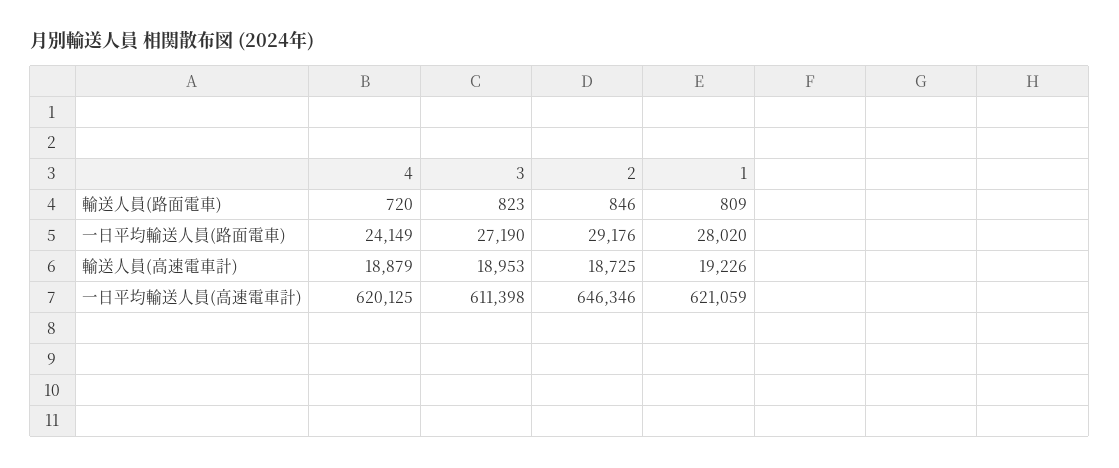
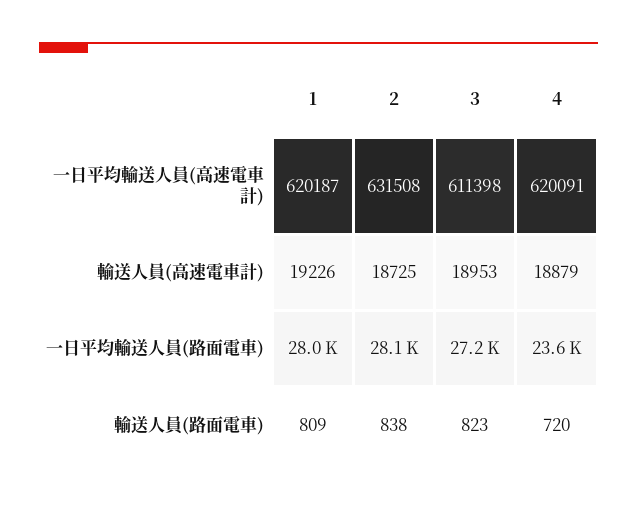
2, 輸送人員(路面電車): 846 -> 838
4, 一日平均輸送人員(路面電車): 24149 -> 23600
2, 一日平均輸送人員(路面電車): 29176 -> 28100
4, 一日平均輸送人員(高速電車計): 620125 -> 620091
2, 一日平均輸送人員(高速電車計): 646346 -> 631508
1, 一日平均輸送人員(高速電車計): 621059 -> 620187

